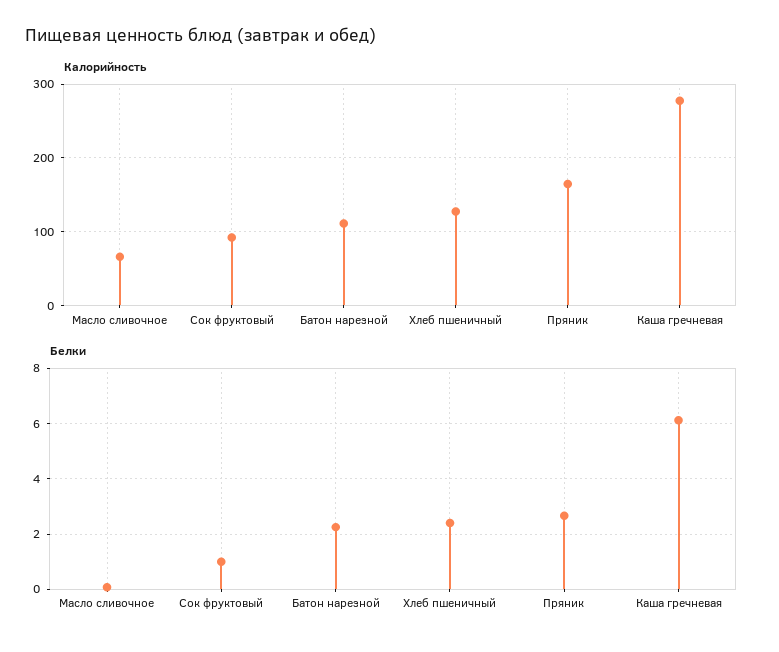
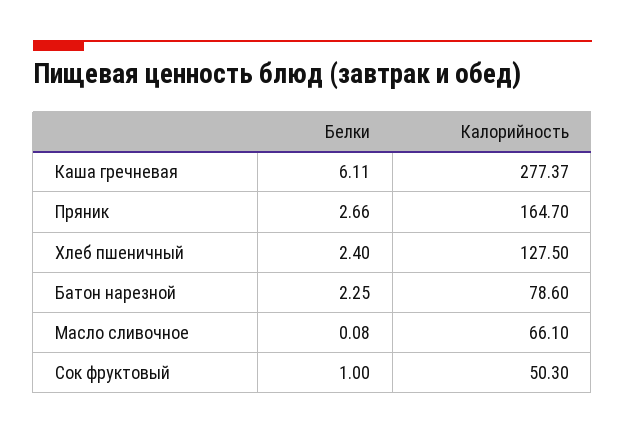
Калорийность, Сок фруктовый: 90 -> 50.3
Калорийность, Батон нарезной: 110 -> 78.6

